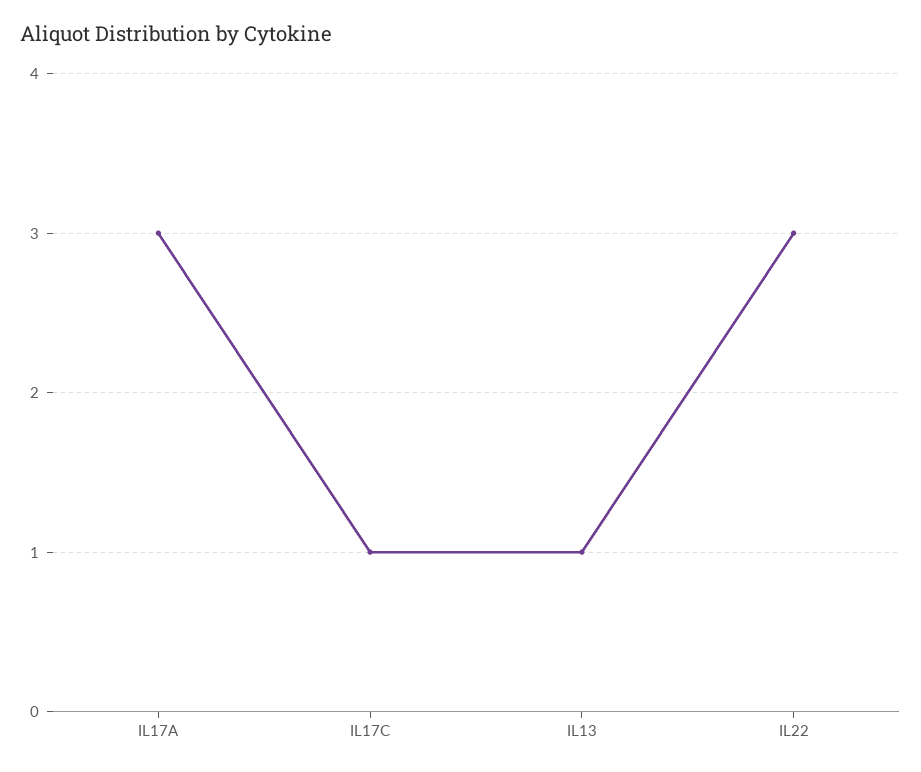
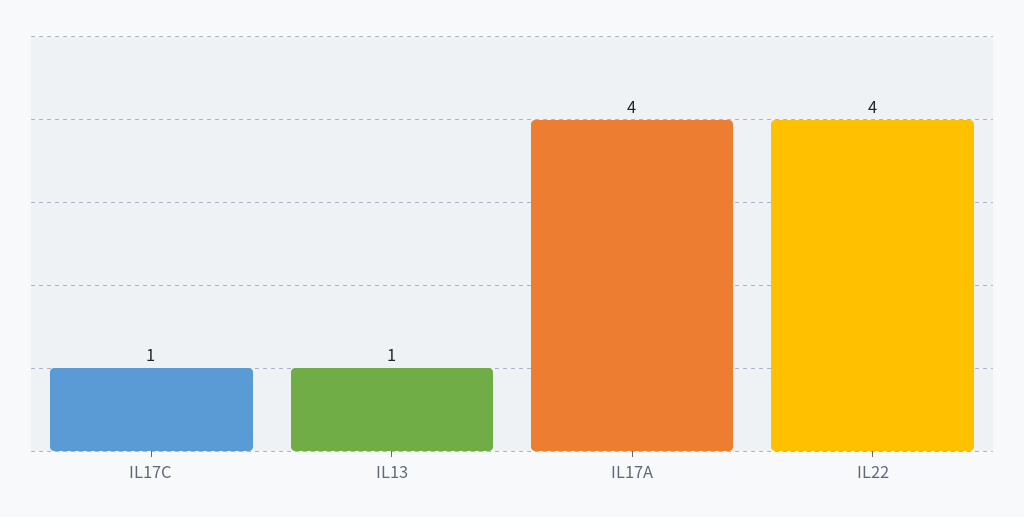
IL17A: 3 -> 4
IL22: 3 -> 4

